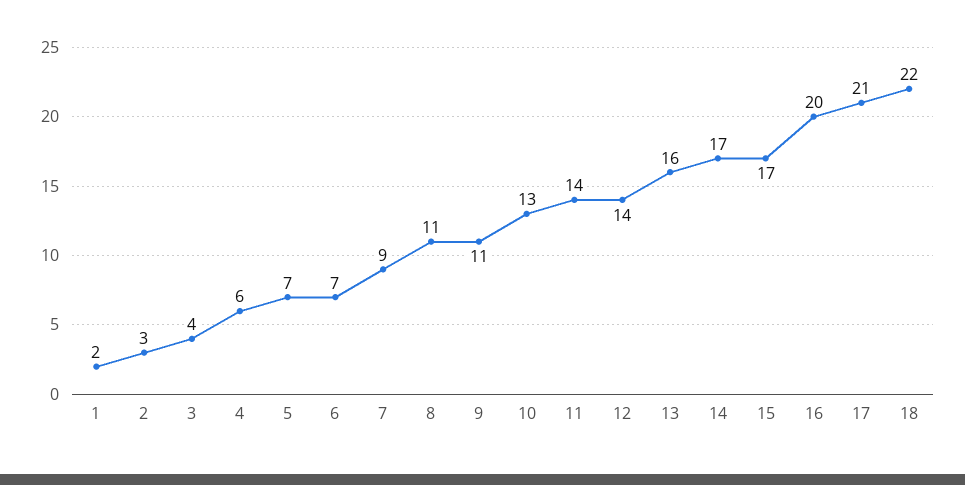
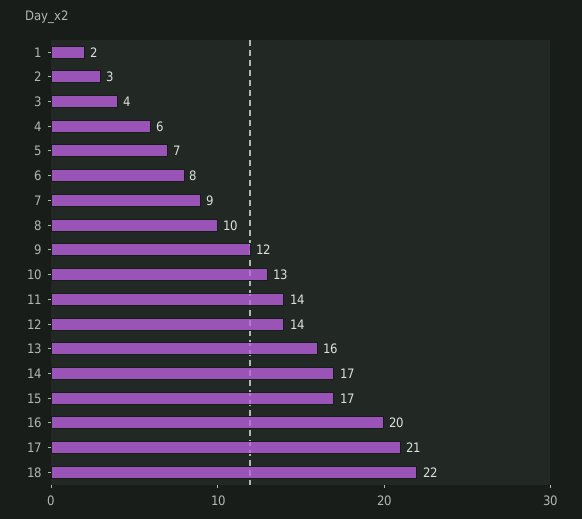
6: 7 -> 8
8: 11 -> 10
9: 11 -> 12

